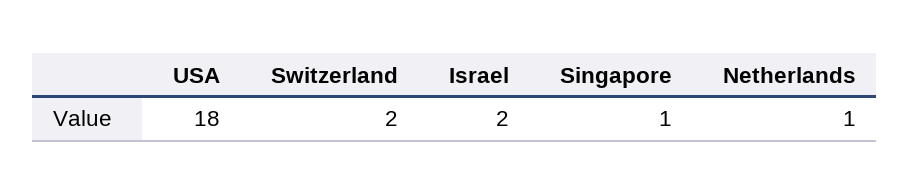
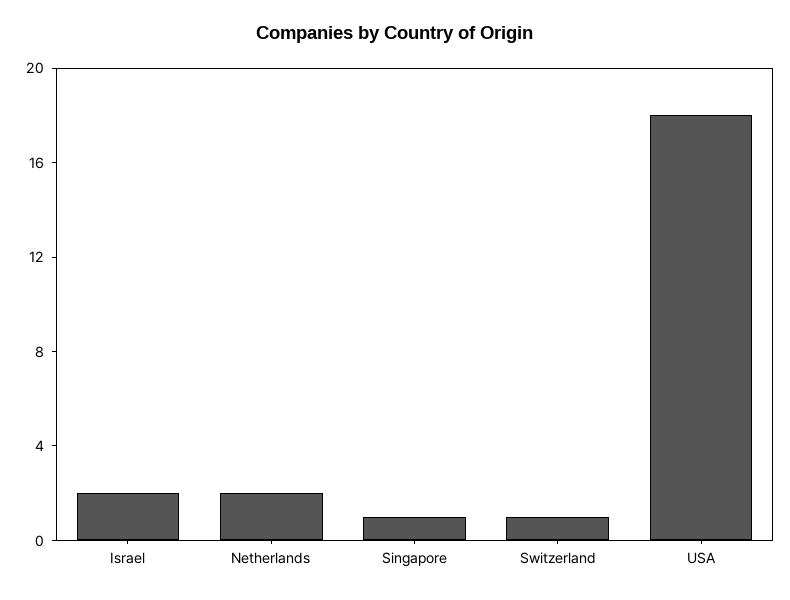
Switzerland: 2 -> 1
Netherlands: 1 -> 2

